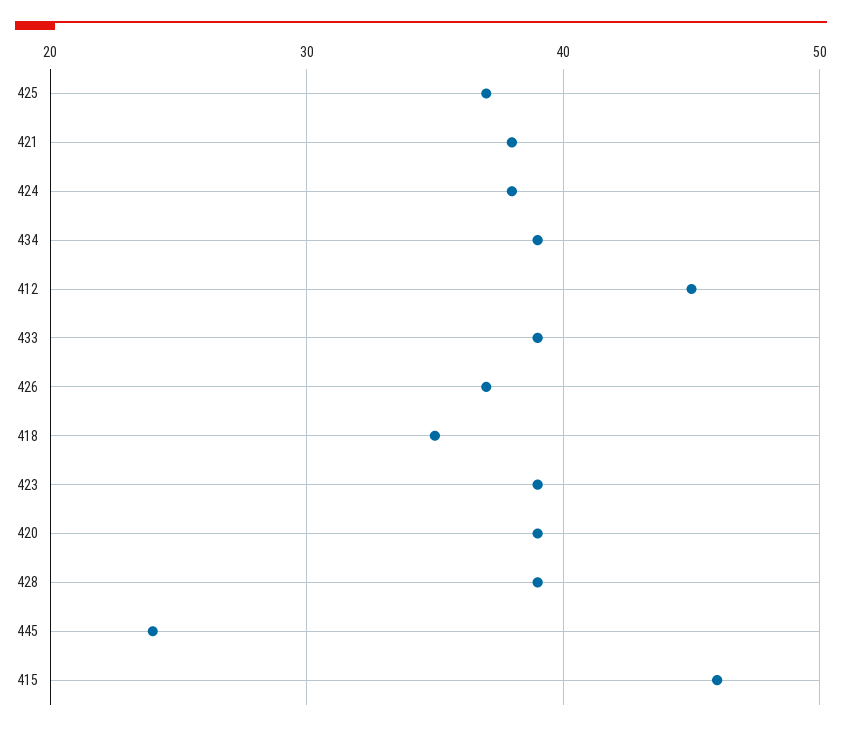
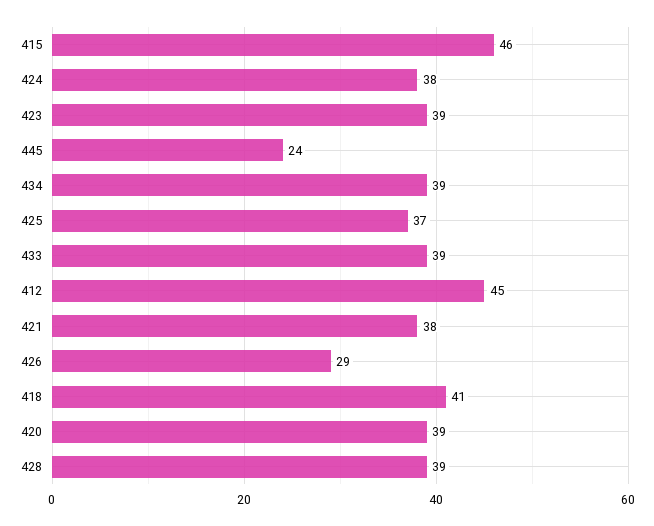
426: 37 -> 29
418: 35 -> 41

